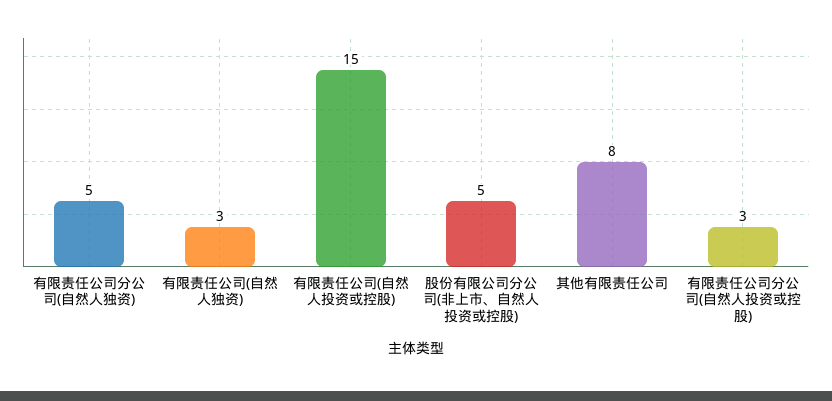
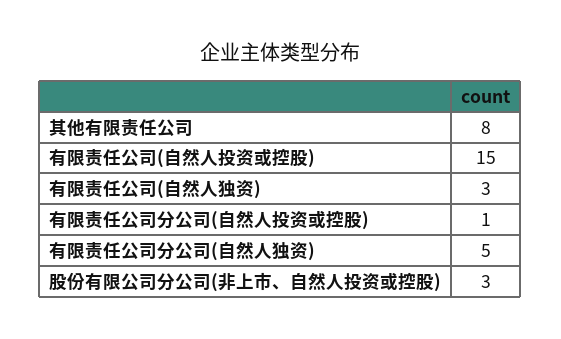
股份有限公司分公司(非上市、自然人投资或控股): 5 -> 3
有限责任公司分公司(自然人投资或控股): 3 -> 1

